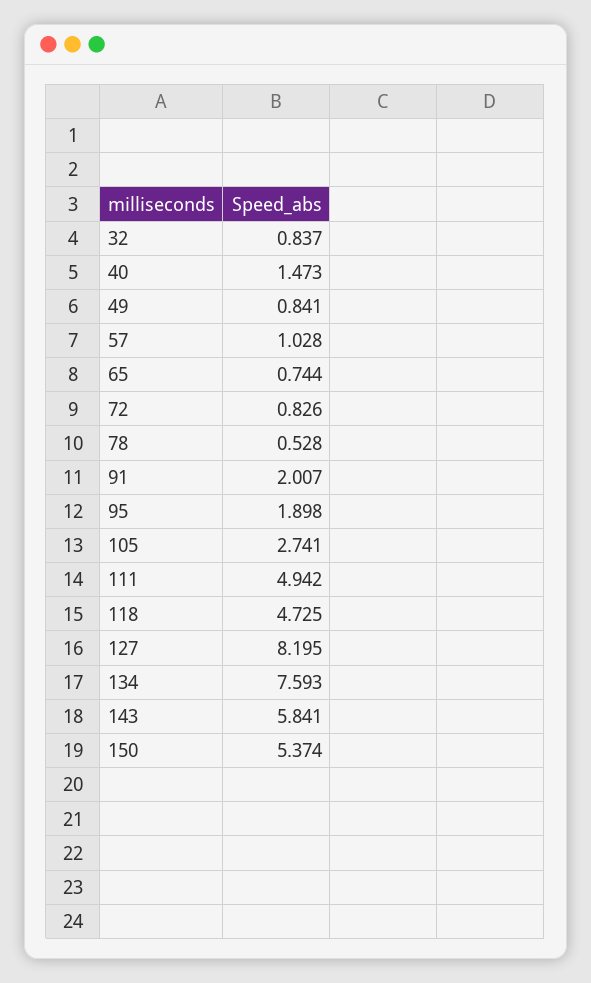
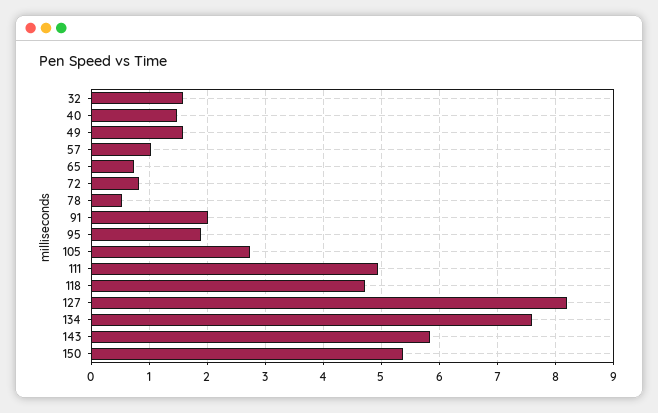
32: 0.837 -> 1.6
49: 0.841 -> 1.6

